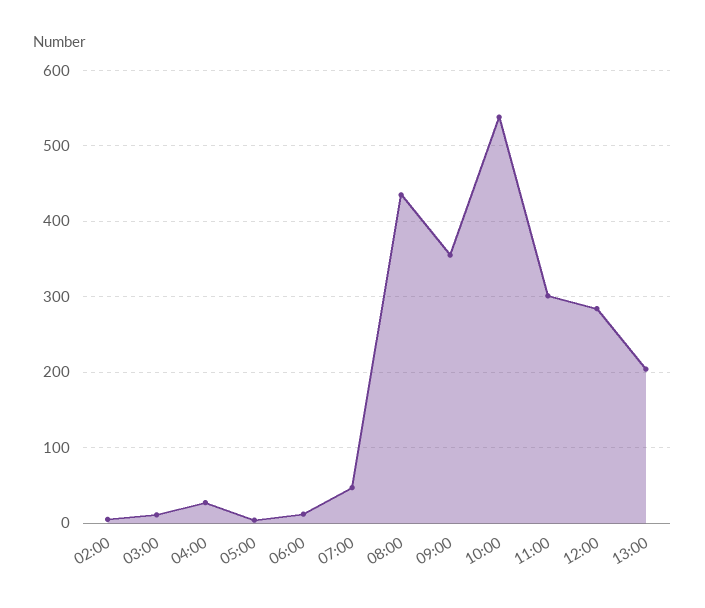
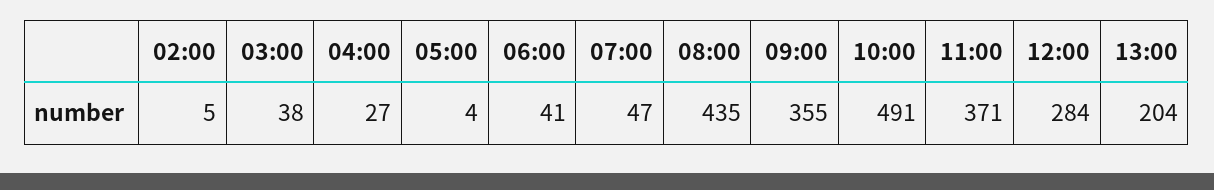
03:00: 10 -> 38
06:00: 10 -> 41
10:00: 540 -> 491
11:00: 300 -> 371

